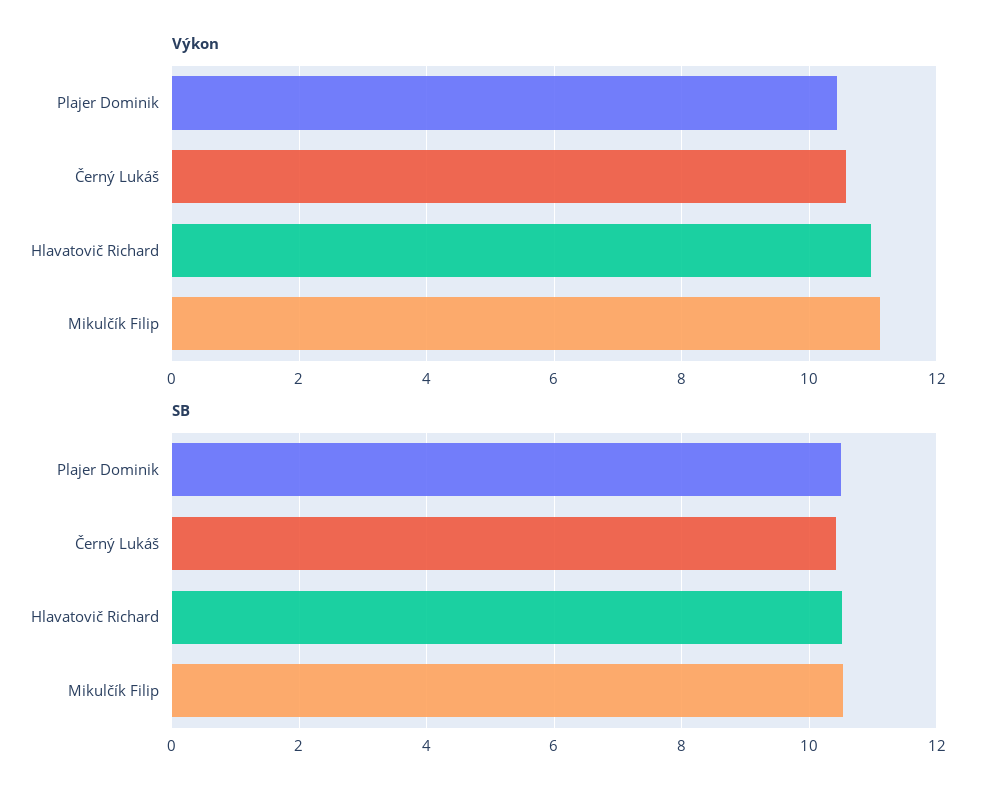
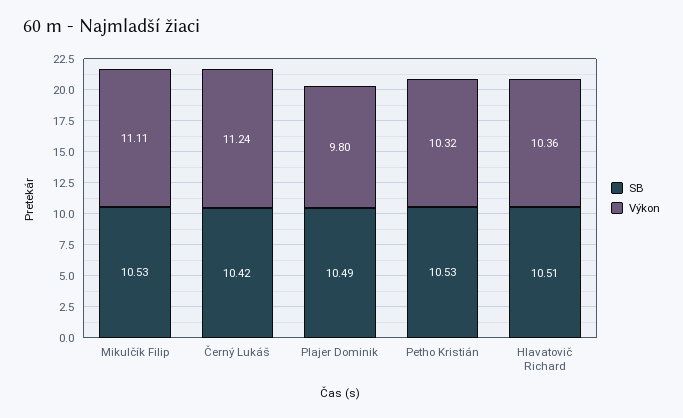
Výkon, Plajer Dominik: 10.4 -> 9.8
Výkon, Černý Lukáš: 10.6 -> 11.24
Výkon, Hlavatovič Richard: 11 -> 10.36
SB, Petho Kristián: none -> 10.53
Výkon, Petho Kristián: none -> 10.32

